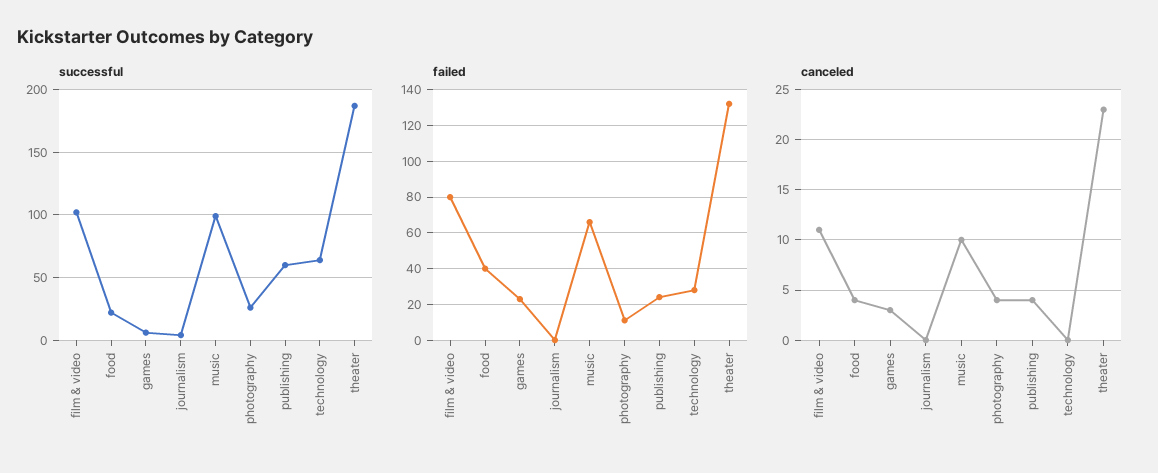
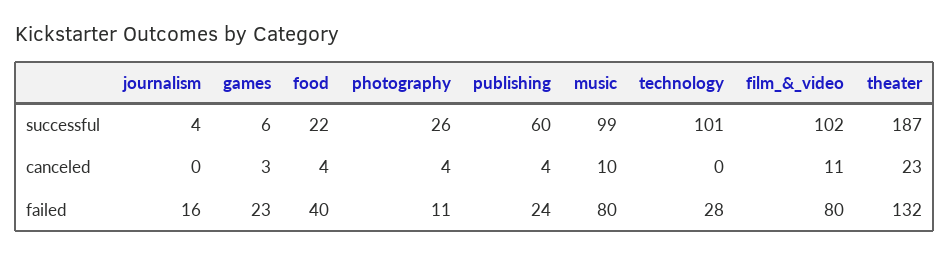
successful, technology: 65 -> 101
failed, journalism: 0 -> 16
failed, music: 65 -> 80

